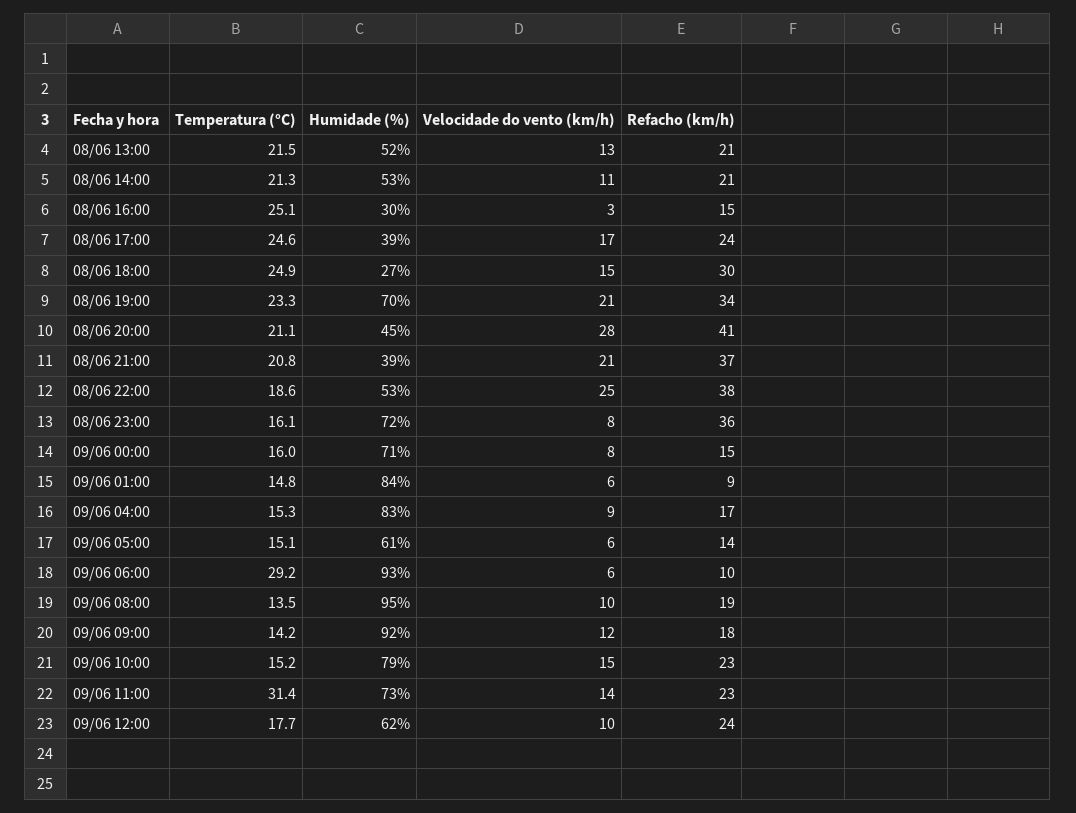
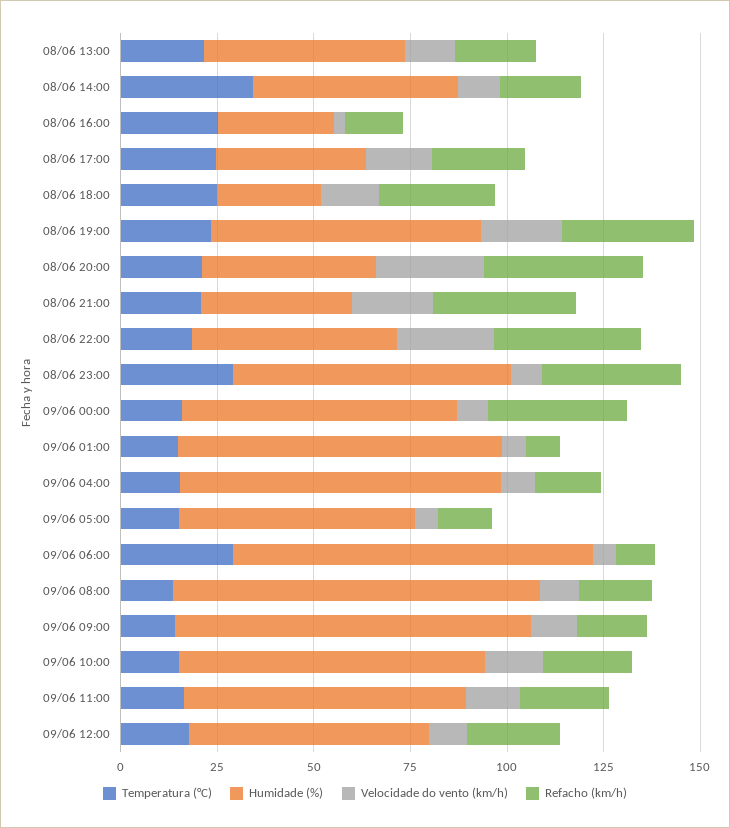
Temperatura (°C), 08/06 14:00: 21.3 -> 35
Temperatura (°C), 08/06 23:00: 16.1 -> 30
Refacho (km/h), 09/06 00:00: 15 -> 35
Temperatura (°C), 09/06 11:00: 31.4 -> 15

